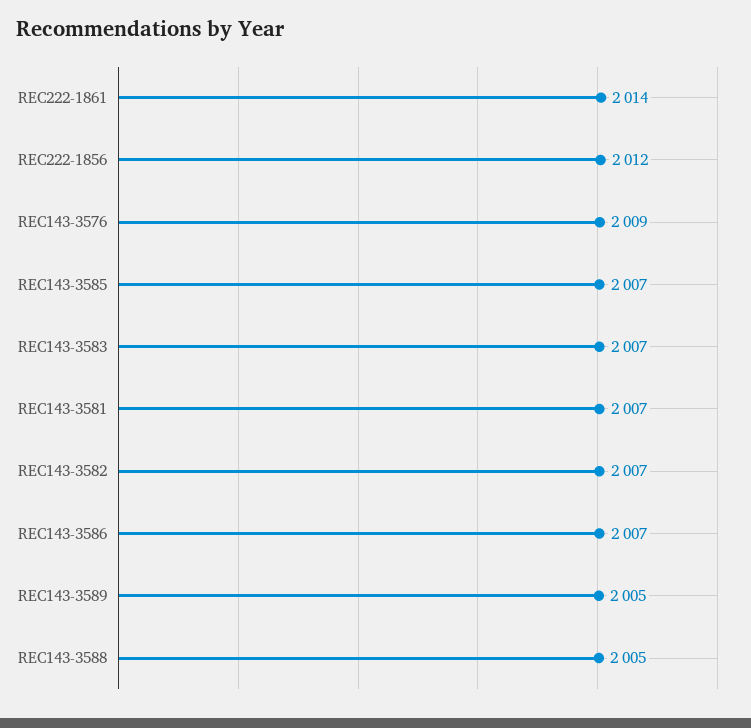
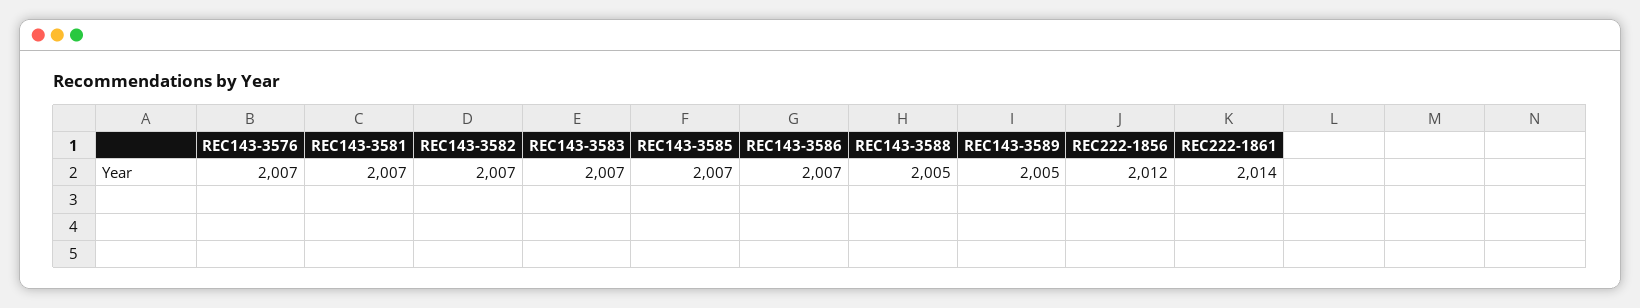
REC143-3576: 2009 -> 2007

